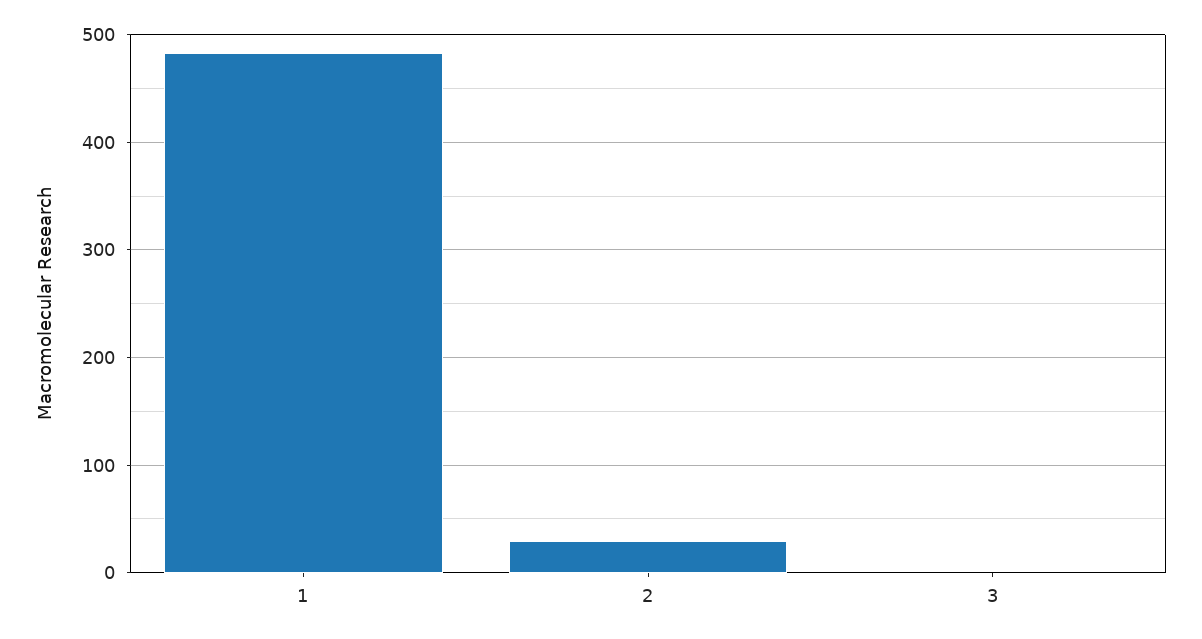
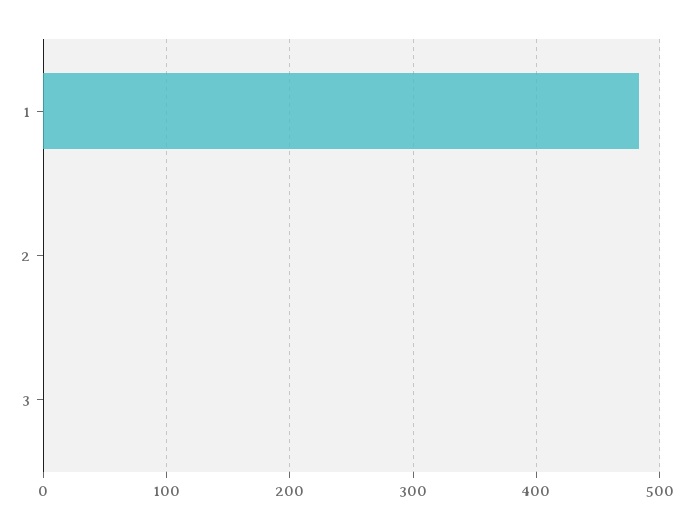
2: 30 -> 0

